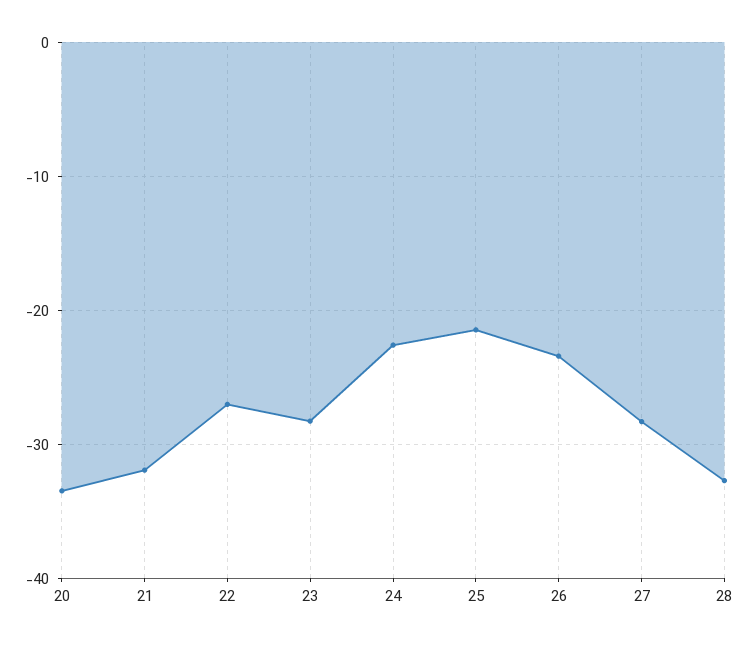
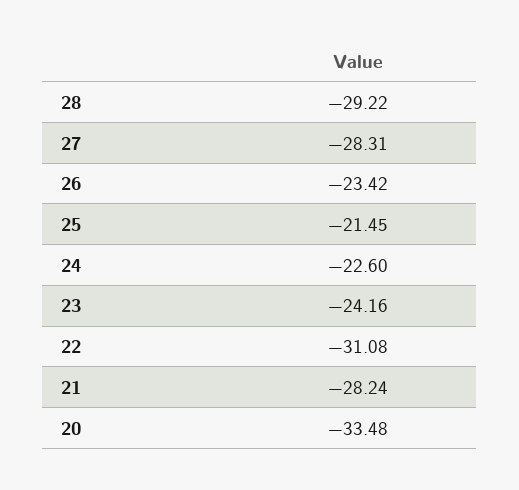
21: -32 -> -28.24
22: -27 -> -31.08
23: -28 -> -24.16
28: -33 -> -29.22

